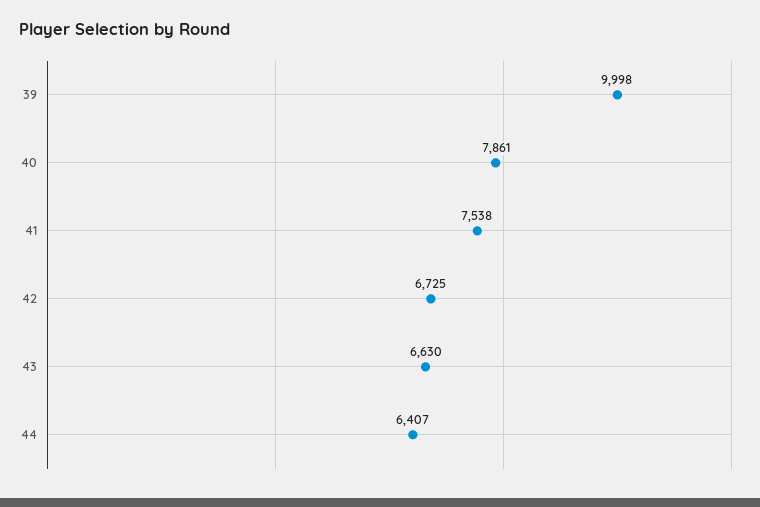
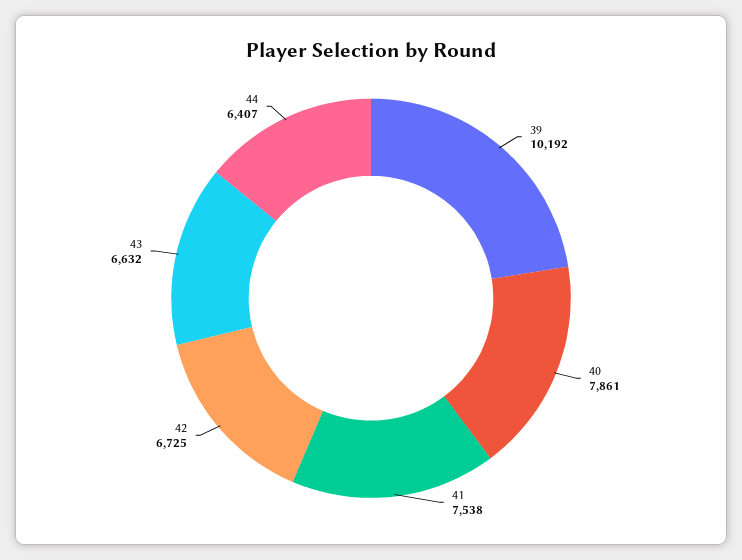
39: 9998 -> 10192
43: 6630 -> 6632

